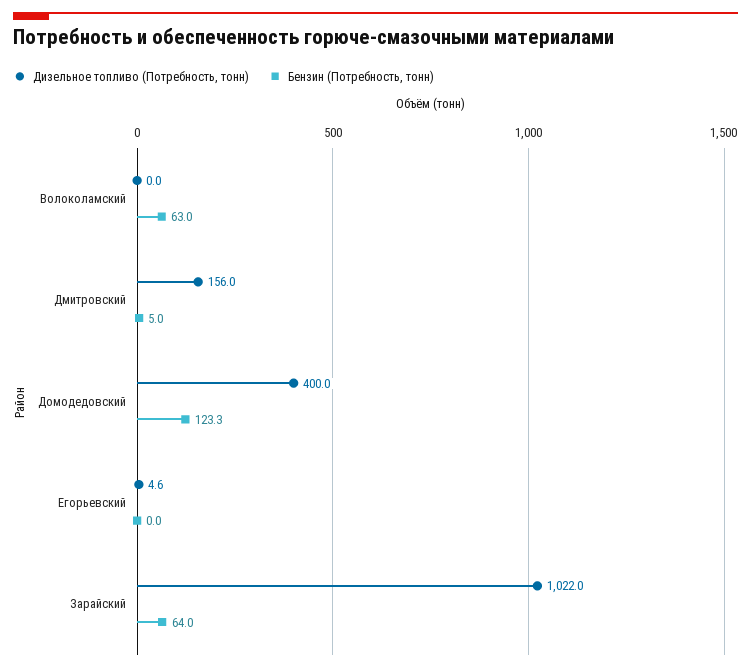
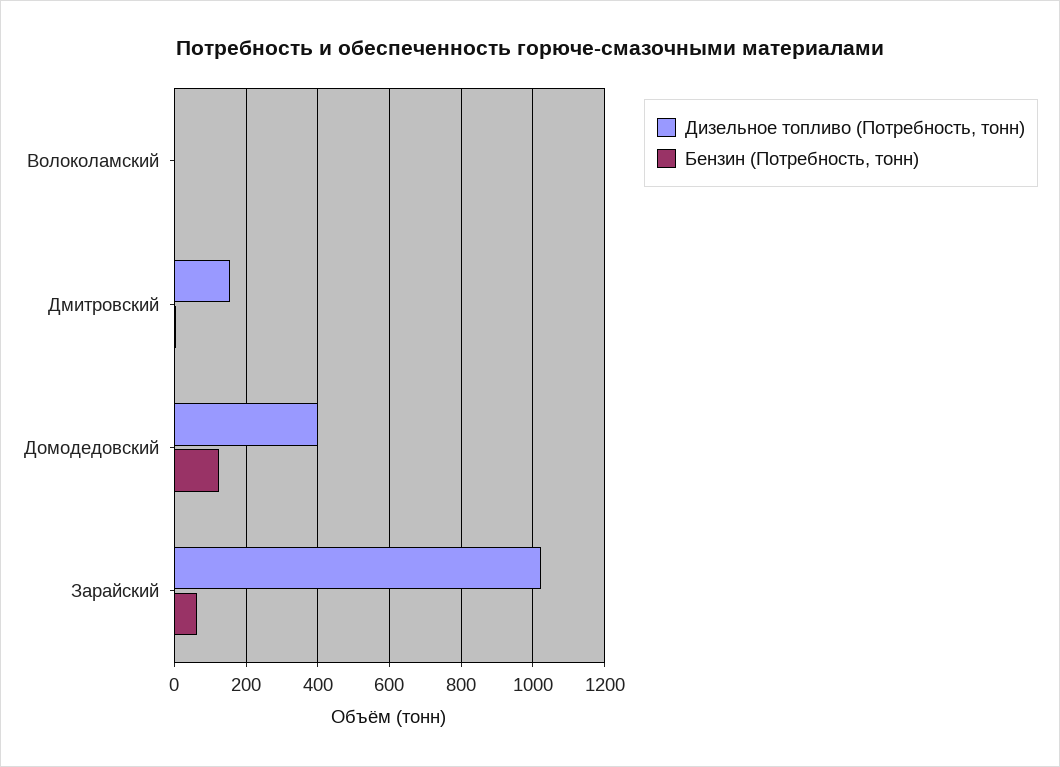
Бензин (Потребность, тонн), Волоколамский: 63 -> 0
Дизельное топливо (Потребность, тонн), Егорьевский: 4.6 -> none
Бензин (Потребность, тонн), Егорьевский: 0 -> none

